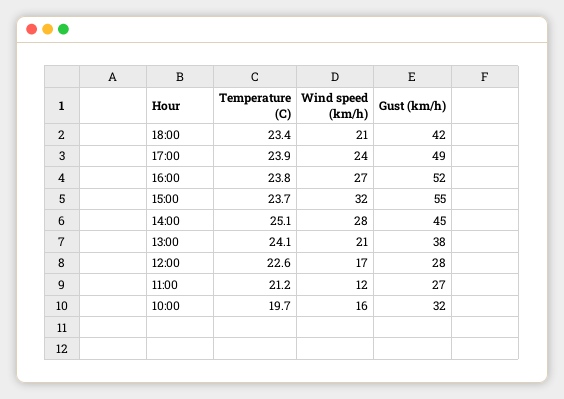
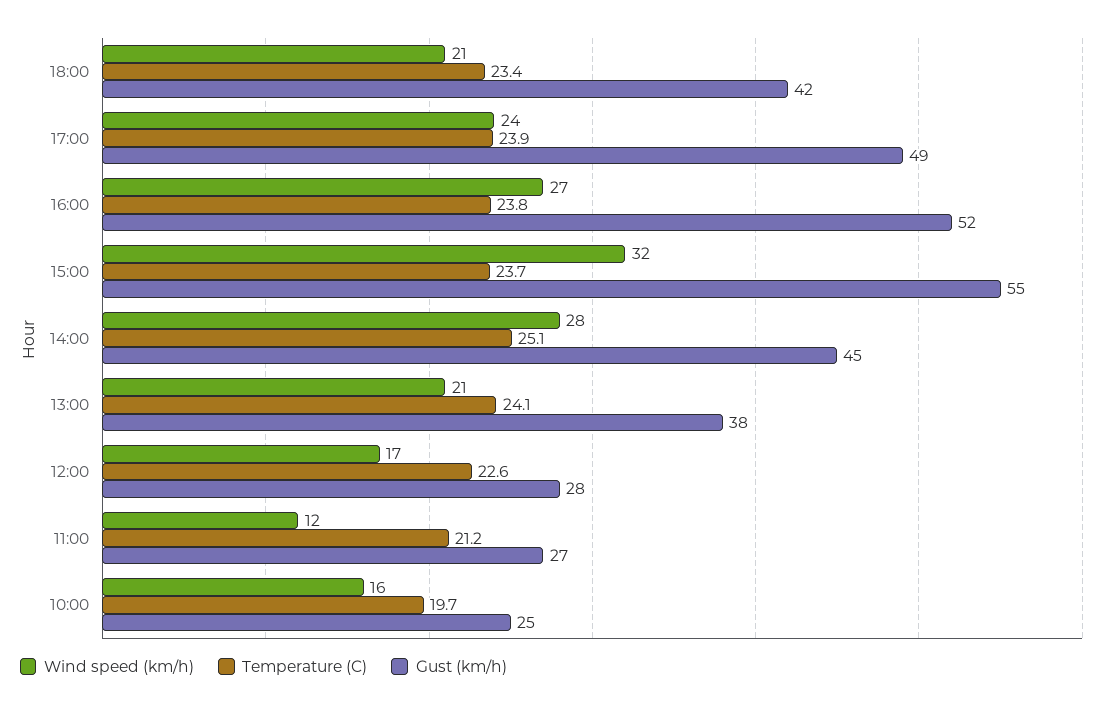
Gust (km/h), 10:00: 32 -> 25

